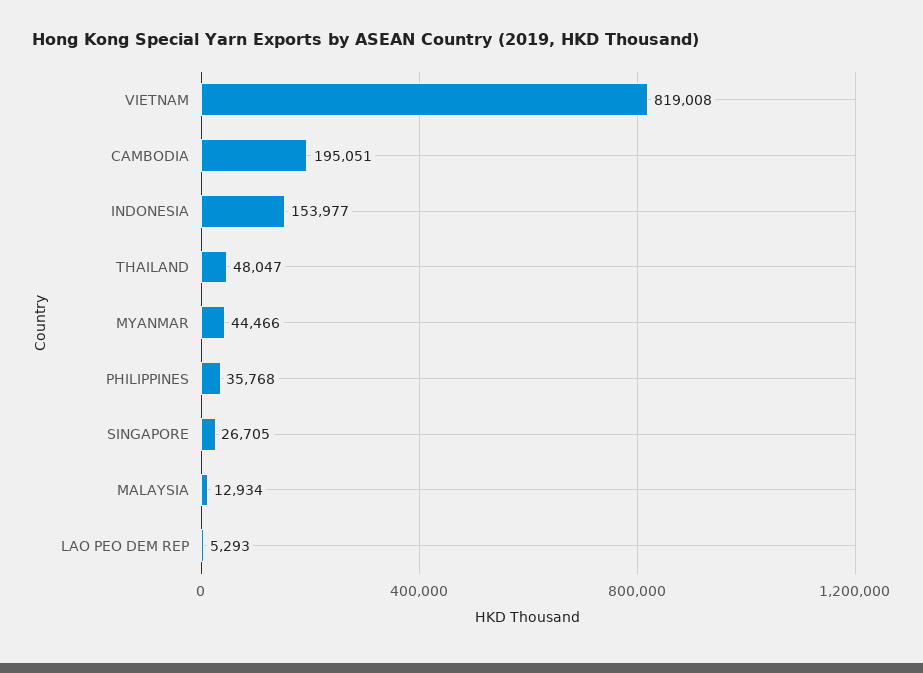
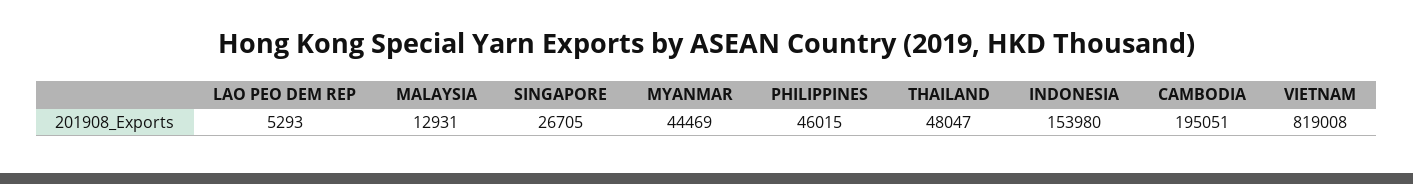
INDONESIA: 153977 -> 153980
MYANMAR: 44466 -> 44469
PHILIPPINES: 35768 -> 46015
MALAYSIA: 12934 -> 12931

